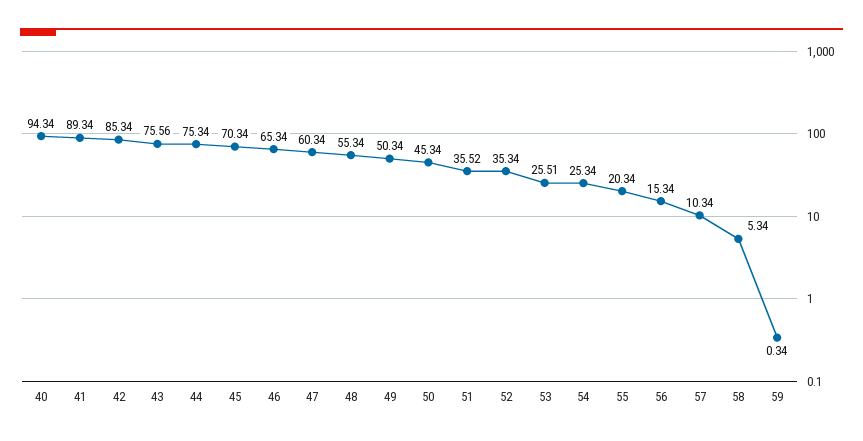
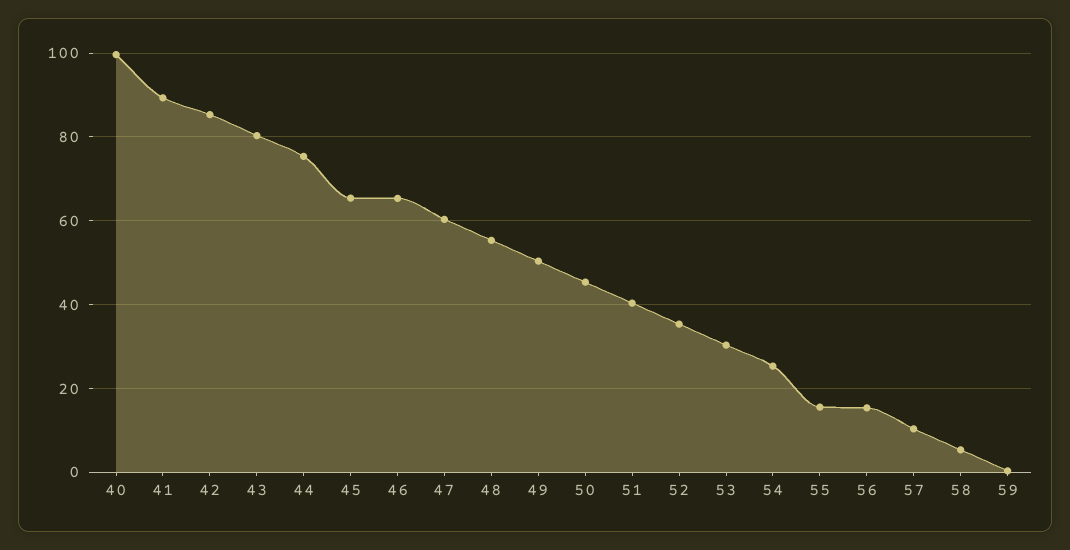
40: 94.34 -> 100
43: 75.56 -> 80
45: 70.34 -> 66
51: 35.52 -> 40
53: 25.51 -> 30
55: 20.34 -> 16

